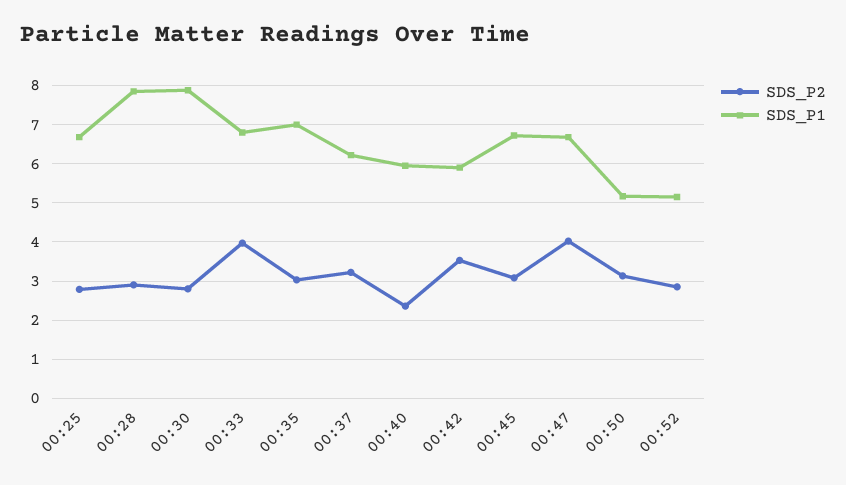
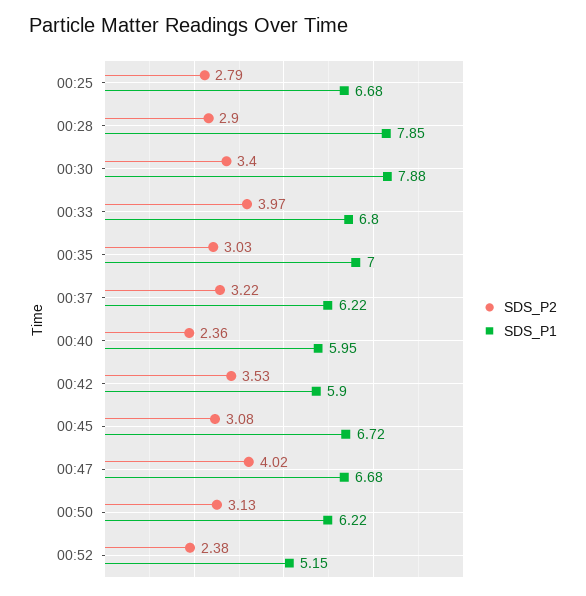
SDS_P2, 00:30: 2.8 -> 3.4
SDS_P1, 00:50: 5.2 -> 6.22
SDS_P2, 00:52: 2.8 -> 2.38

